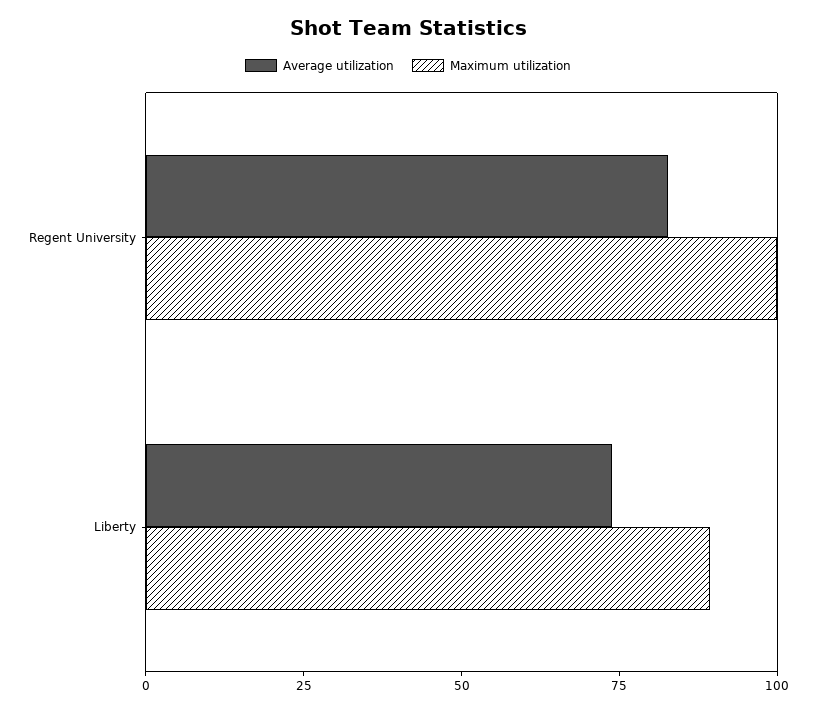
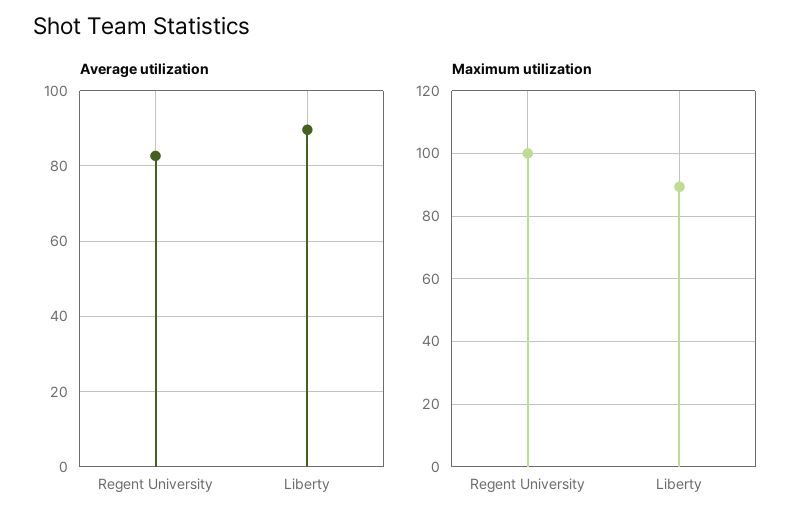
Average utilization, Liberty: 75 -> 90

